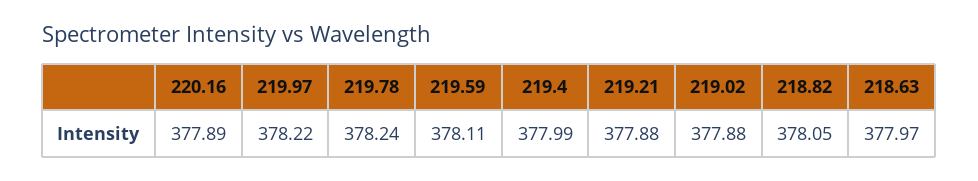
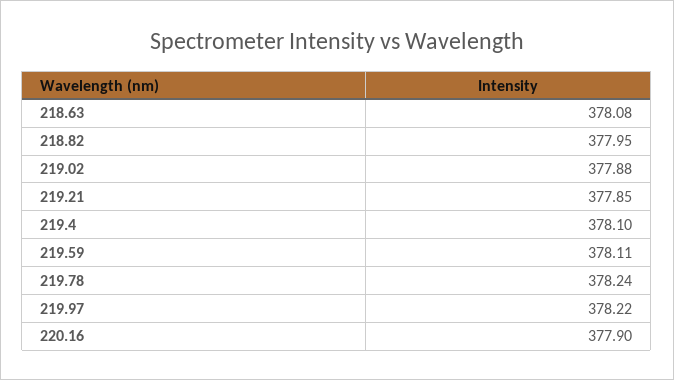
220.16: 377.89 -> 377.9
219.4: 377.99 -> 378.1
219.21: 377.88 -> 377.85
218.82: 378.05 -> 377.95
218.63: 377.97 -> 378.08

